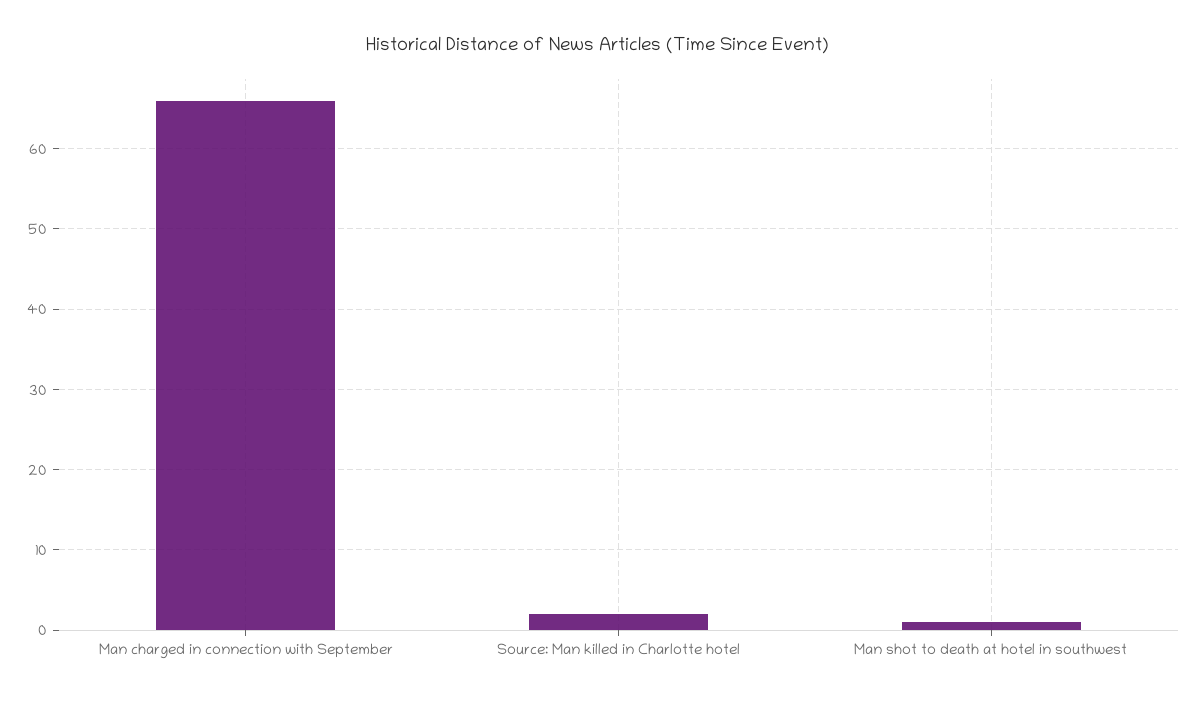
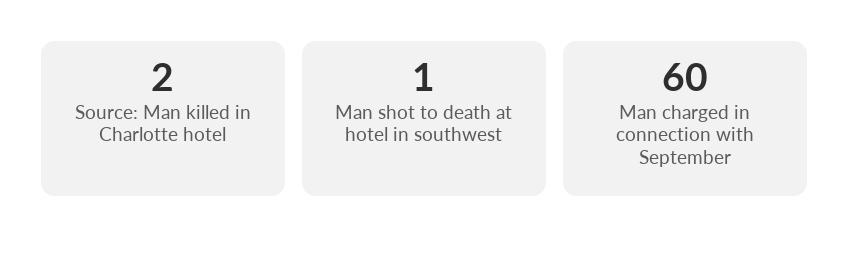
Man charged in connection with September: 66 -> 60

